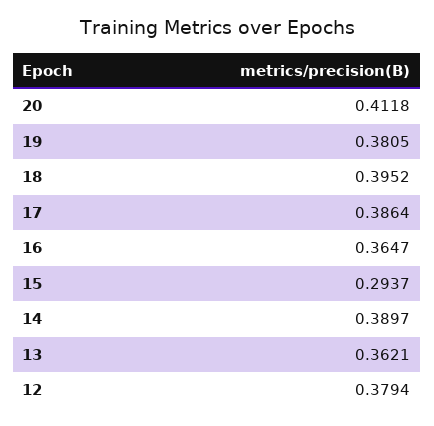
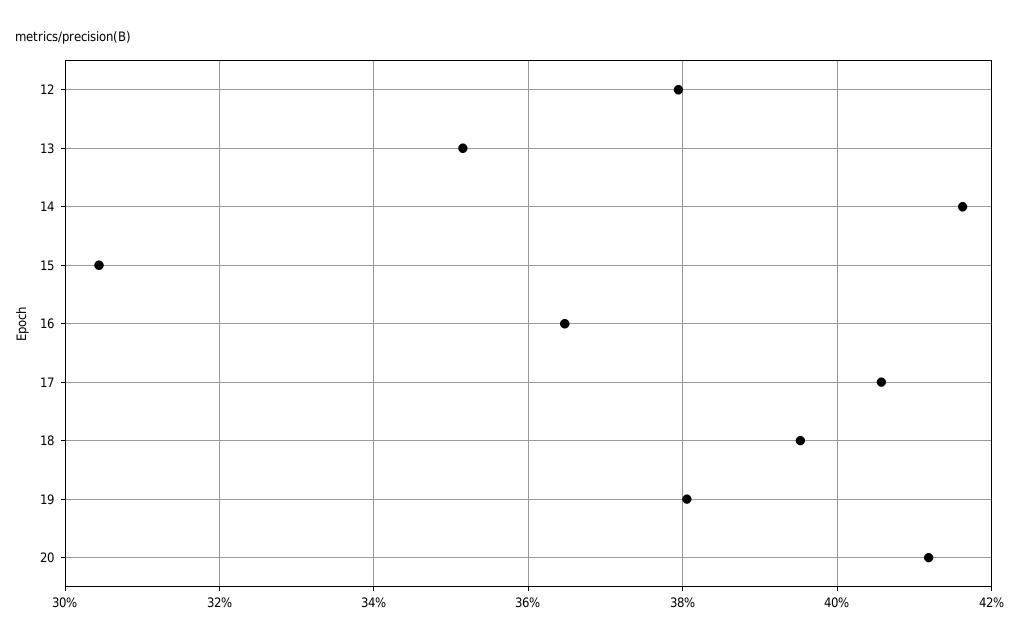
17: 0.3864 -> 0.406
15: 0.2937 -> 0.304
14: 0.3897 -> 0.416
13: 0.3621 -> 0.352

